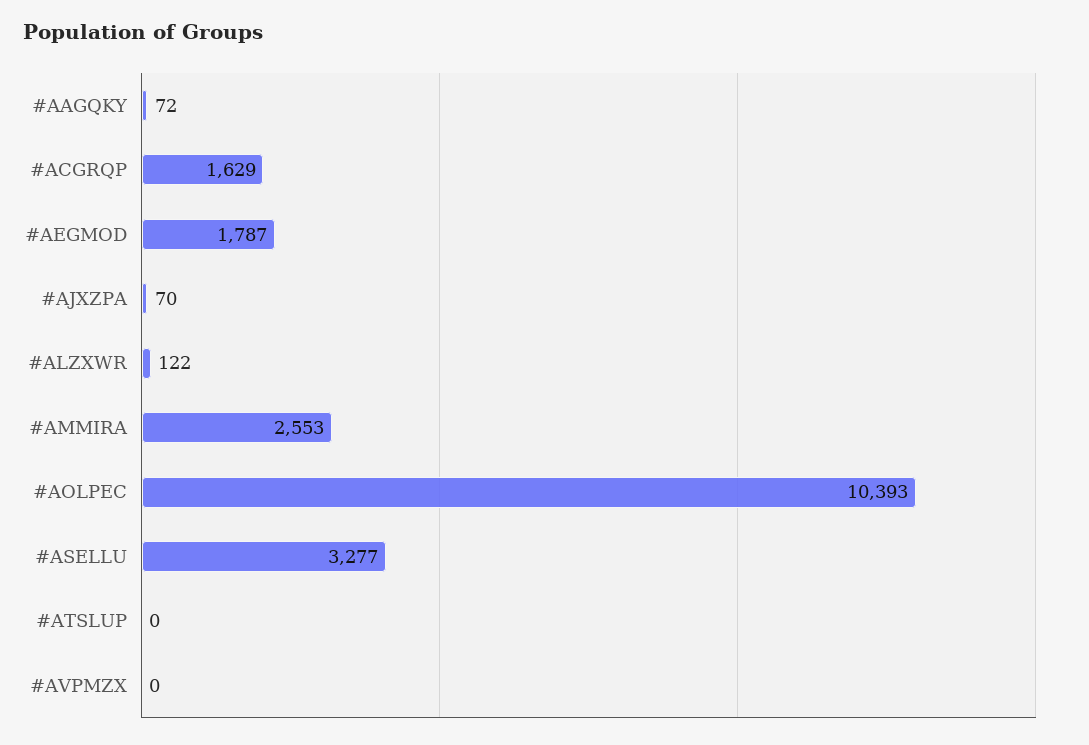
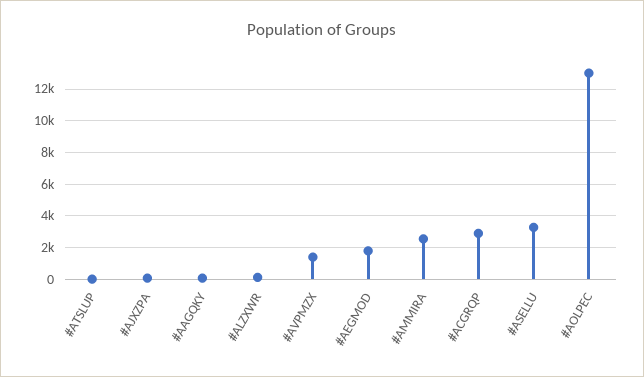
#ACGRQP: 1629 -> 3000
#AOLPEC: 10393 -> 13000
#AVPMZX: 0 -> 1500

